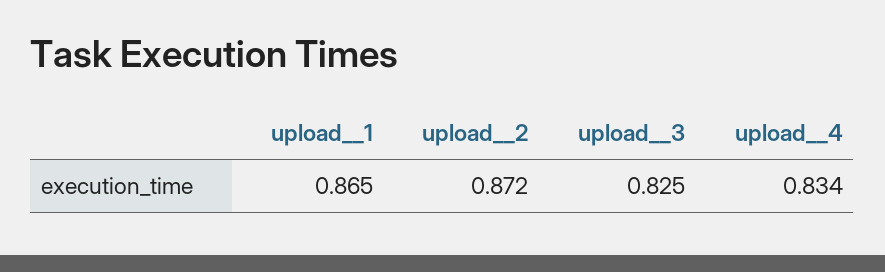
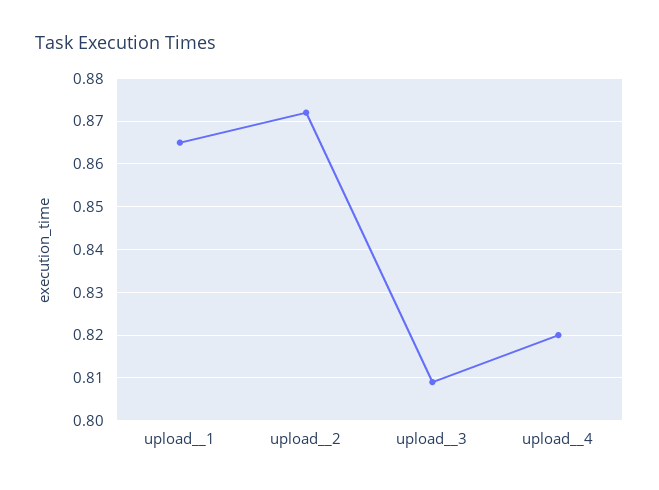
upload__3: 0.825 -> 0.81
upload__4: 0.834 -> 0.82

